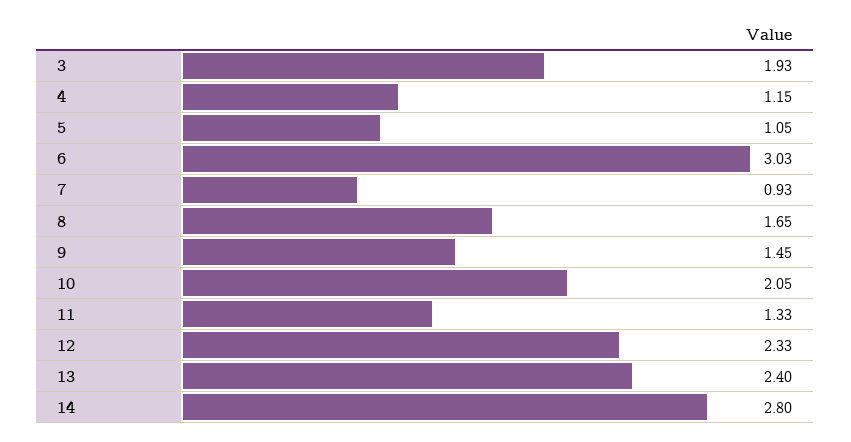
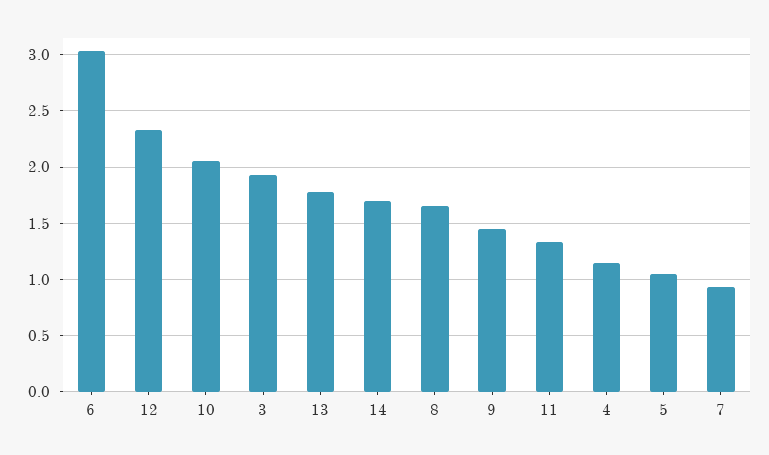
13: 2.4 -> 1.8
14: 2.8 -> 1.7

